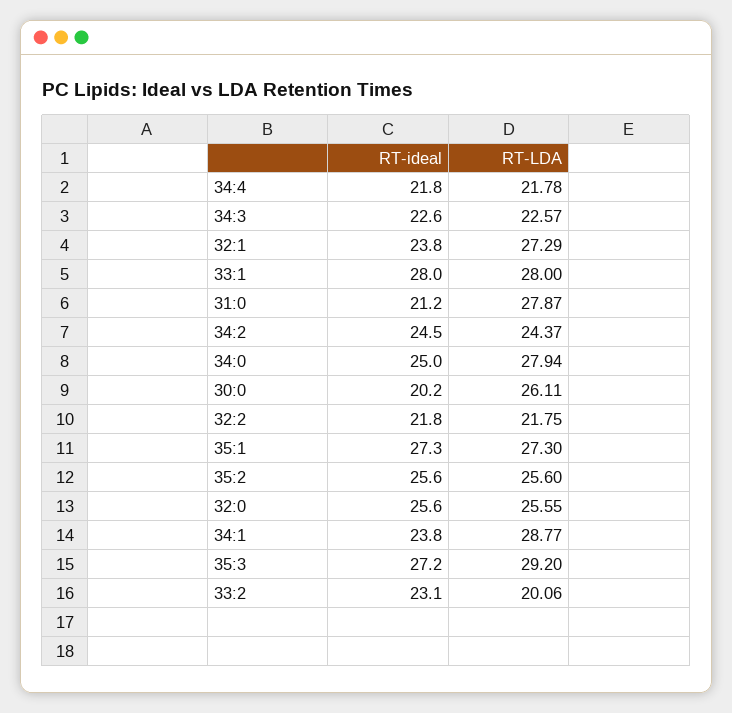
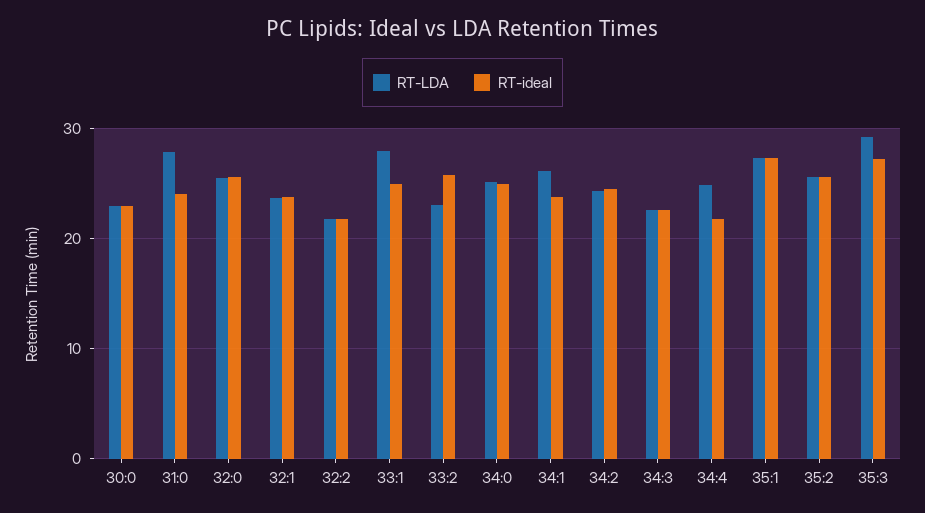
RT-LDA, 34:4: 21.78 -> 25
RT-LDA, 32:1: 27.29 -> 24
RT-ideal, 33:1: 28 -> 25
RT-ideal, 31:0: 21.2 -> 24
RT-LDA, 34:0: 27.94 -> 25
RT-ideal, 30:0: 20.2 -> 23
RT-LDA, 30:0: 26.11 -> 23
RT-LDA, 34:1: 28.77 -> 26
RT-ideal, 33:2: 23.1 -> 26
RT-LDA, 33:2: 20.06 -> 23

